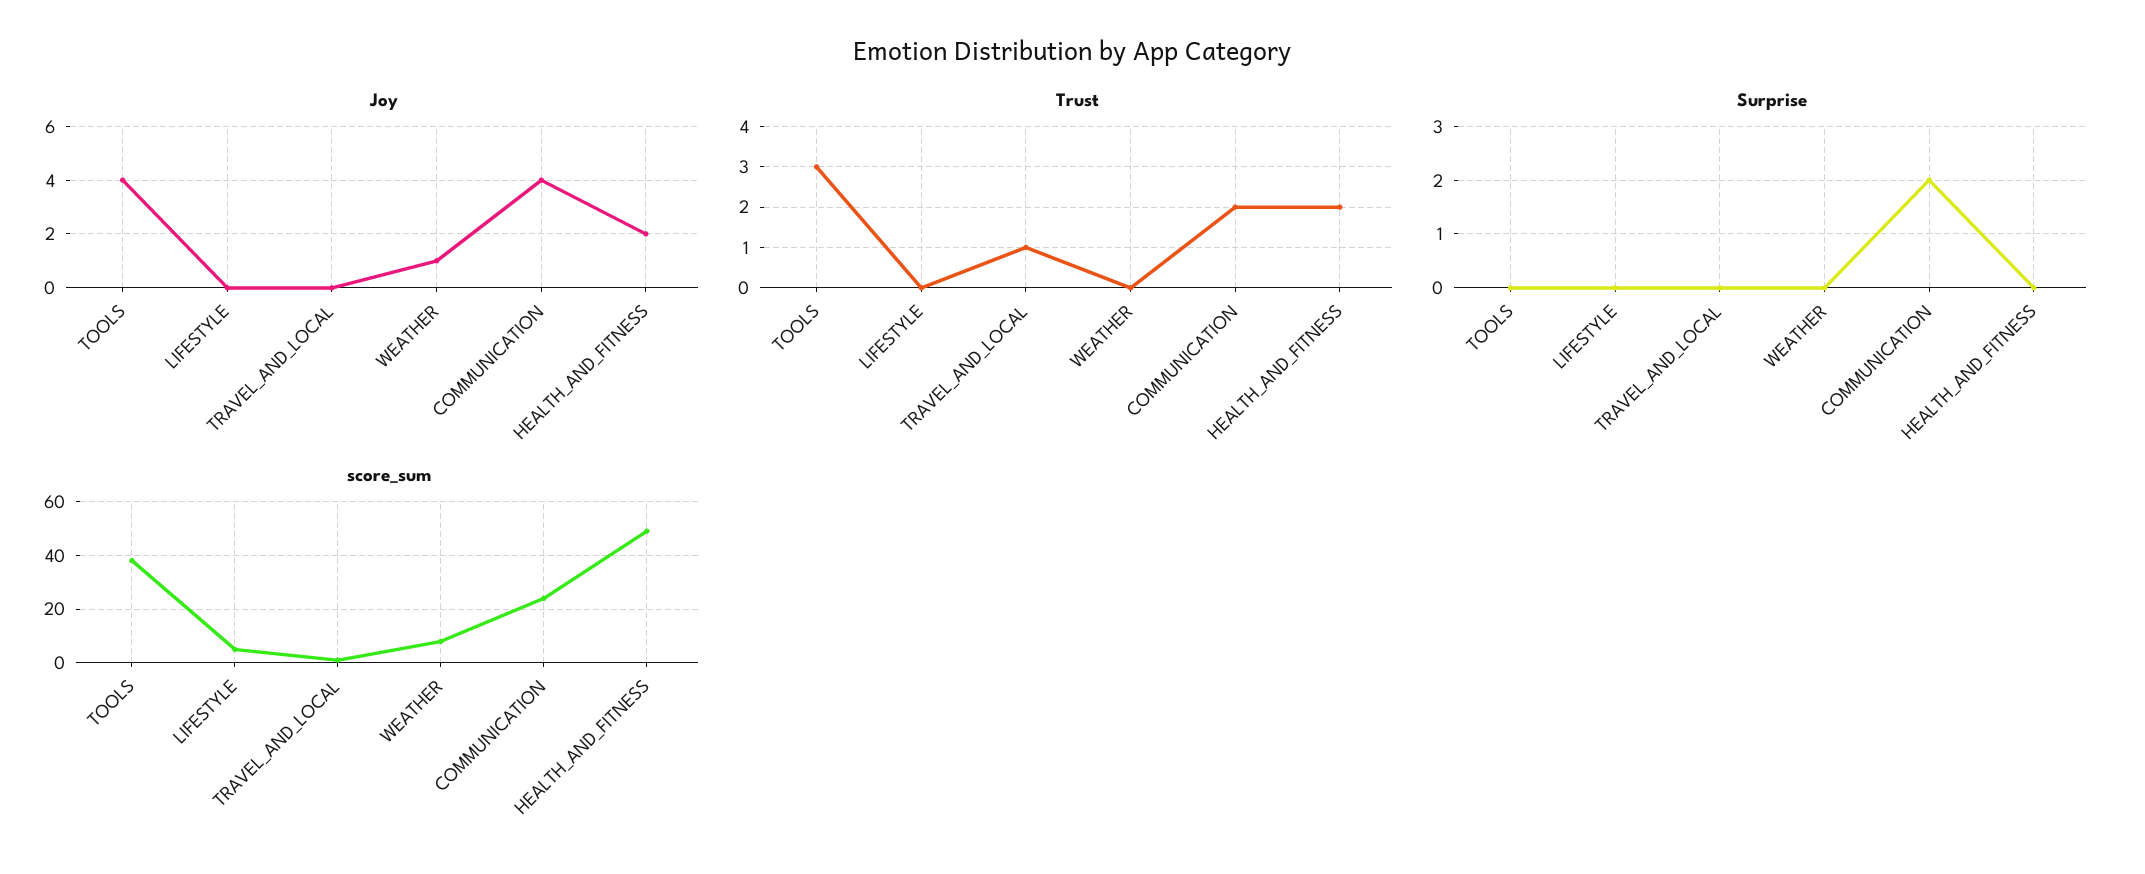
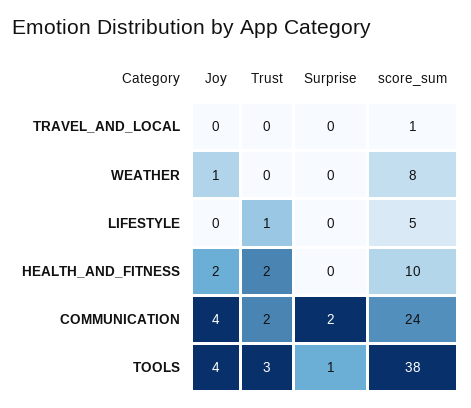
Trust, LIFESTYLE: 0 -> 1
Trust, TRAVEL_AND_LOCAL: 1 -> 0
Surprise, TOOLS: 0 -> 1
score_sum, HEALTH_AND_FITNESS: 50 -> 10

